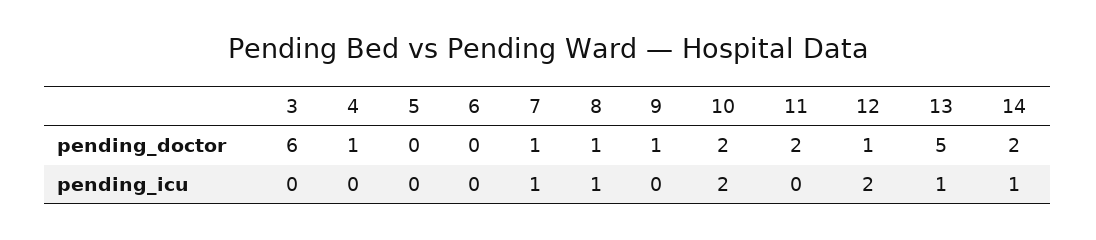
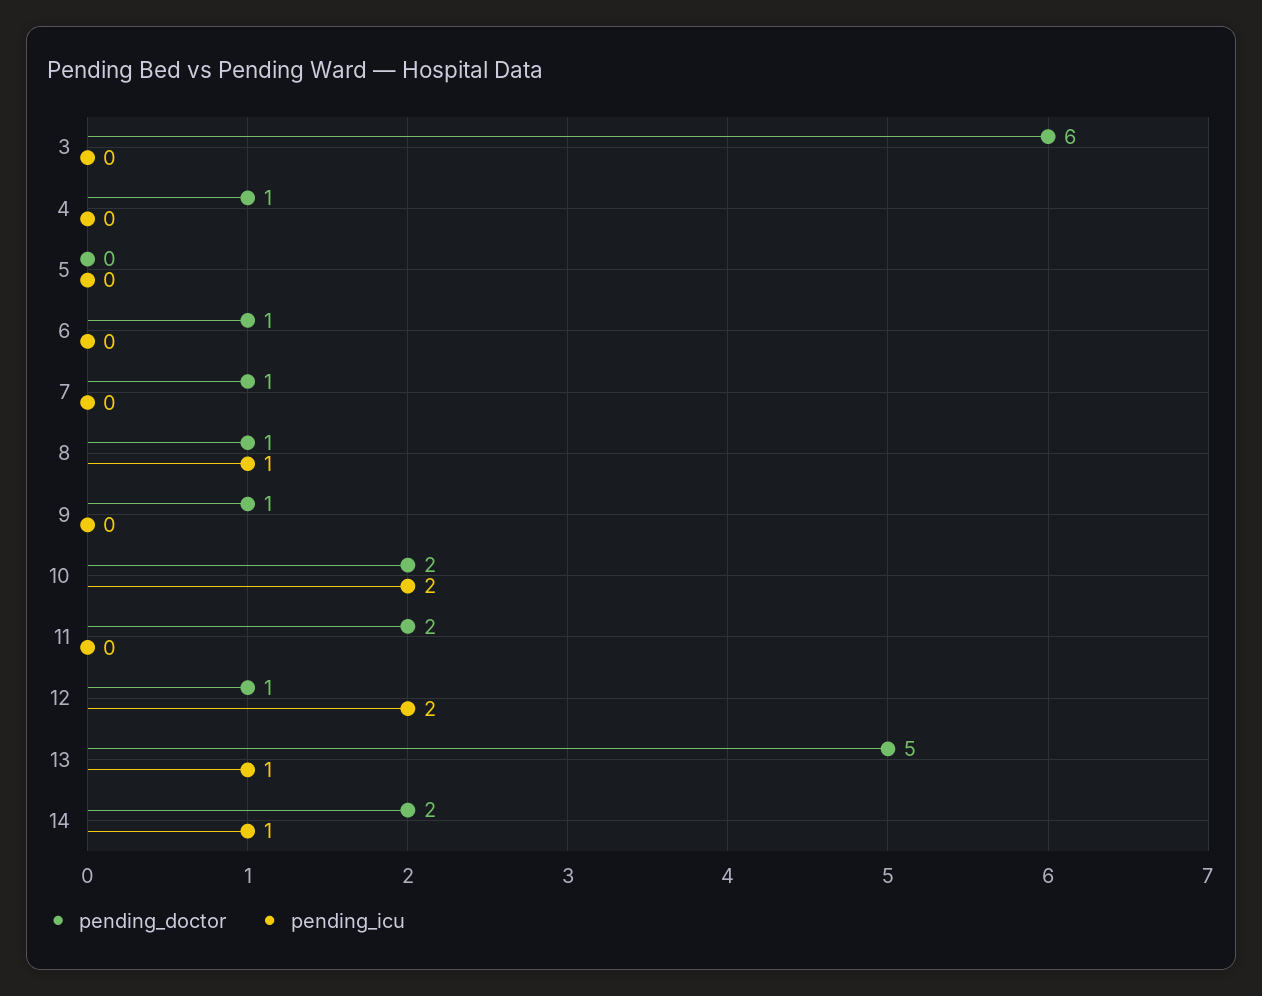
pending_doctor, 6: 0 -> 1
pending_icu, 7: 1 -> 0

